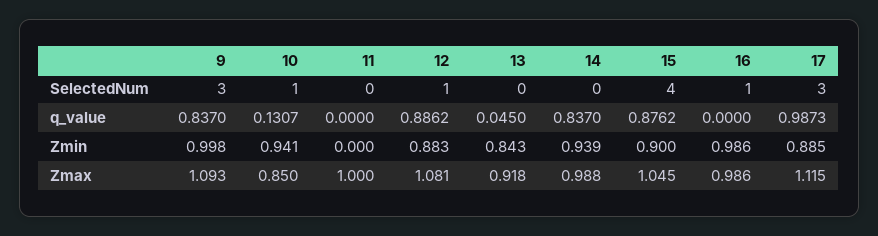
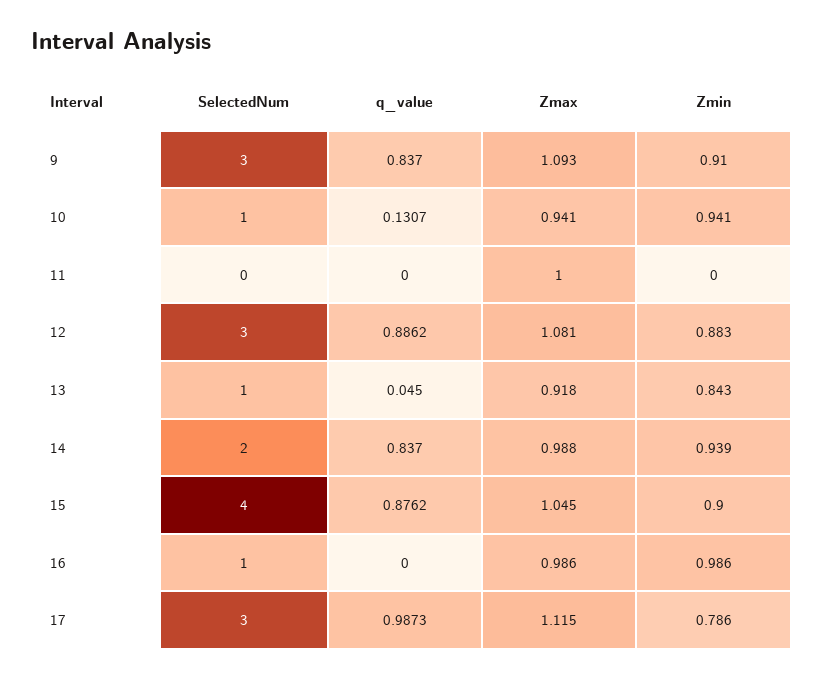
12, SelectedNum: 1 -> 3
13, SelectedNum: 0 -> 1
14, SelectedNum: 0 -> 2
9, Zmin: 0.998 -> 0.91
17, Zmin: 0.885 -> 0.786
10, Zmax: 0.85 -> 0.941

